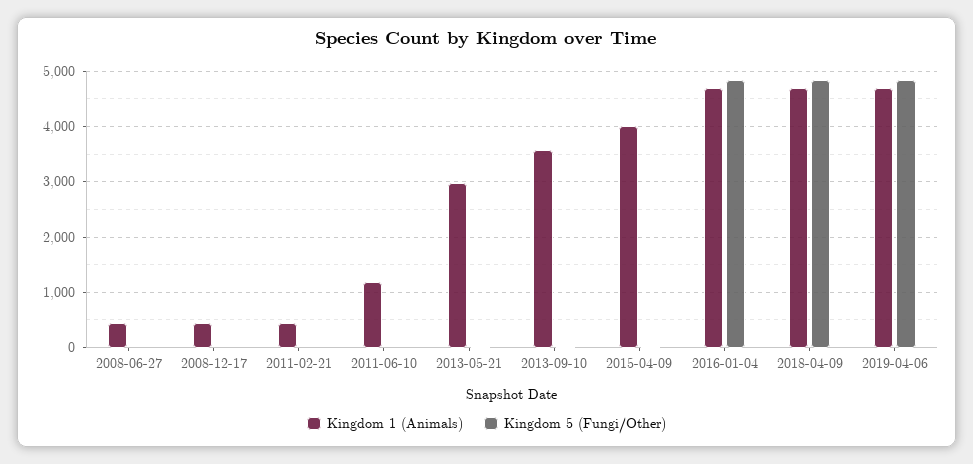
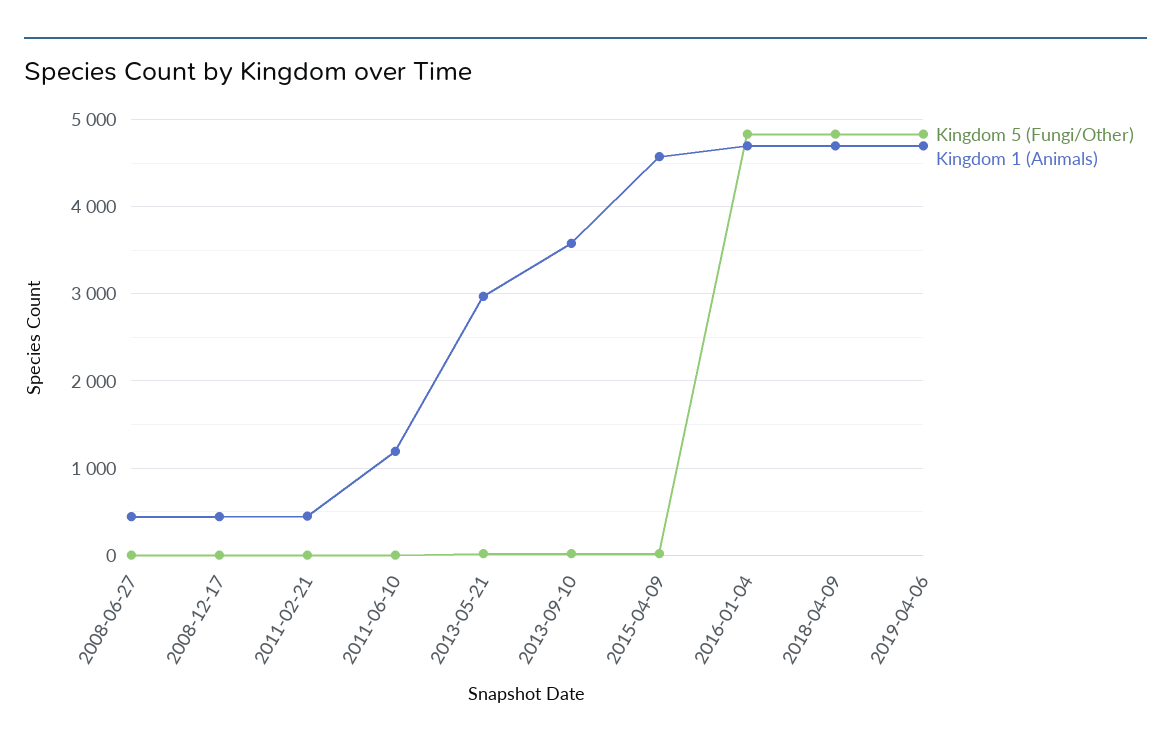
Kingdom 1 (Animals), 2015-04-09: 4000 -> 4600

